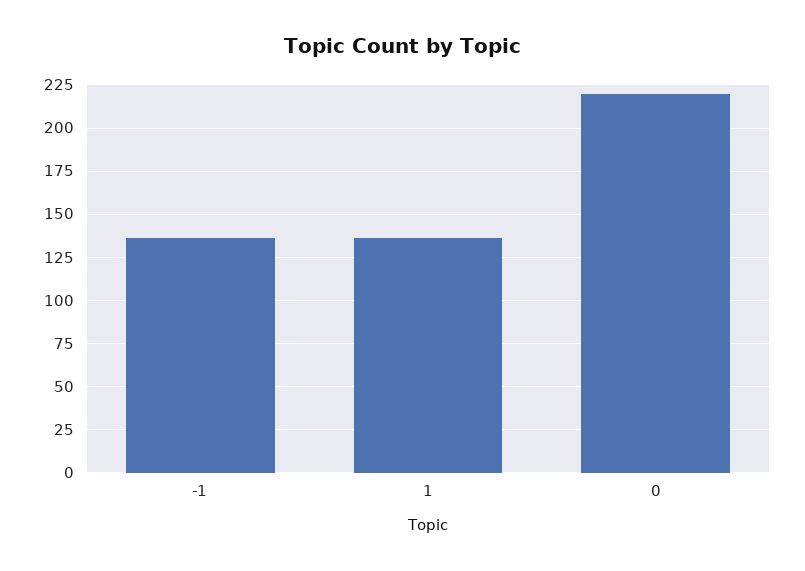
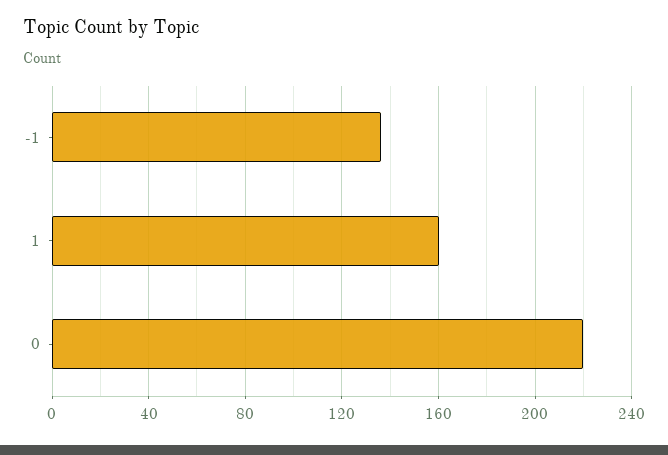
1: 135 -> 160

